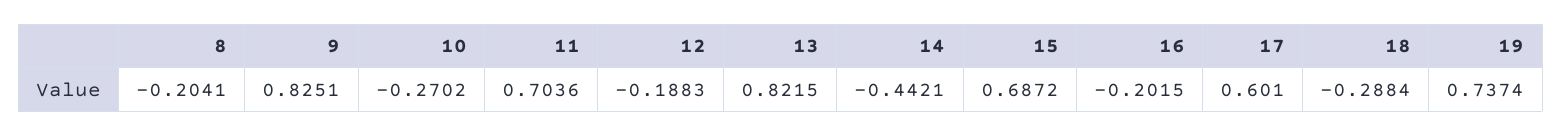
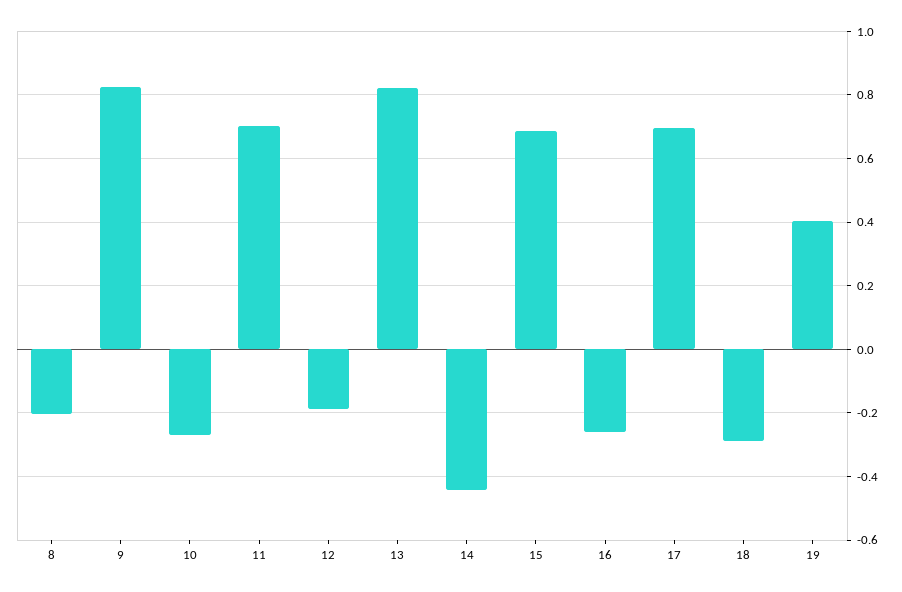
16: -0.2015 -> -0.26
17: 0.601 -> 0.7
19: 0.7374 -> 0.4

